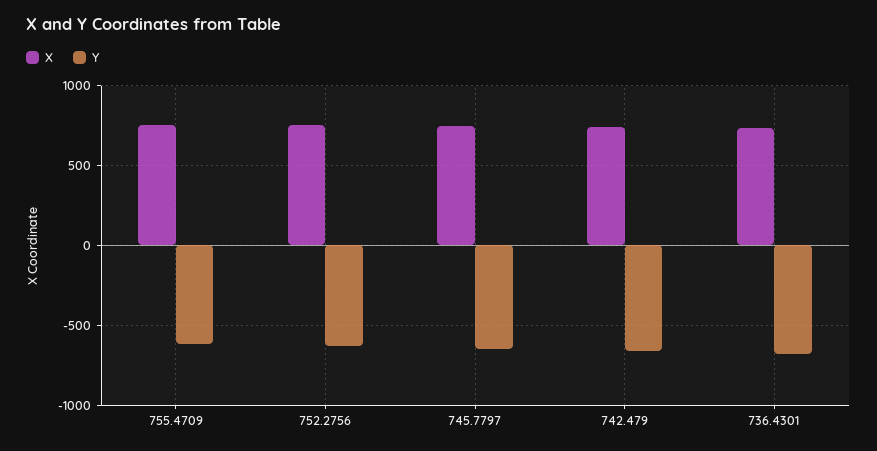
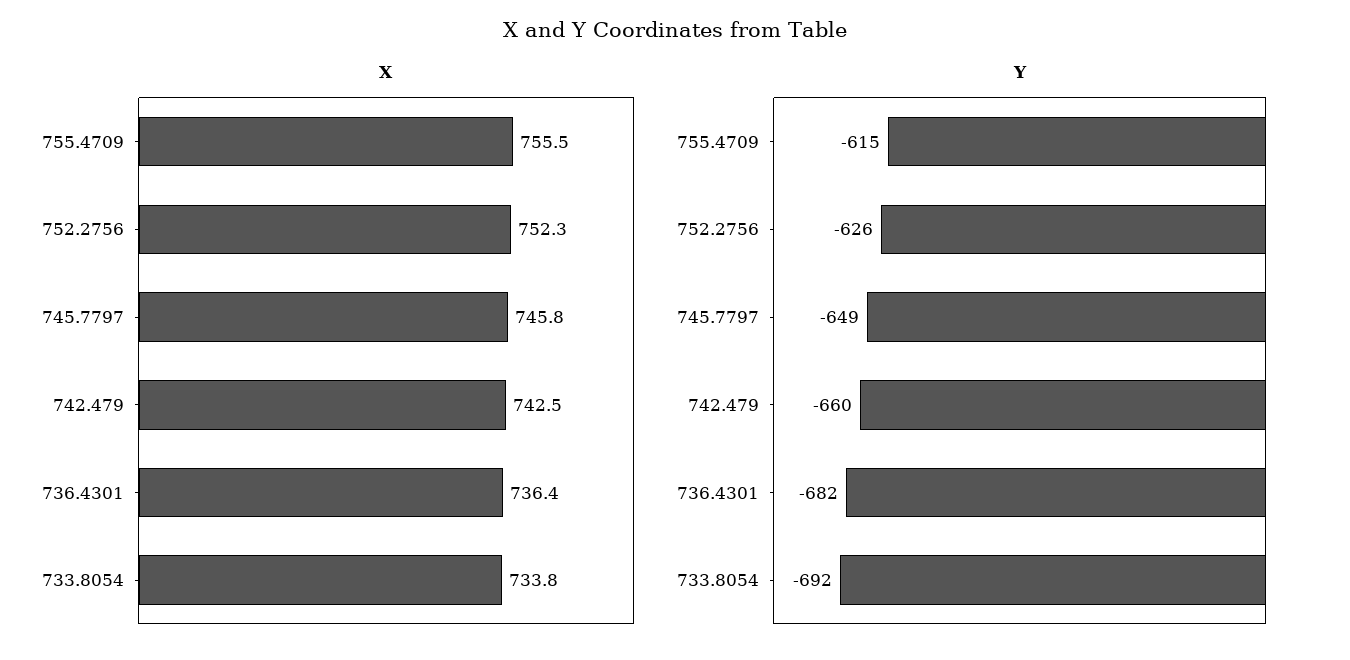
X, 733.8054: none -> 733.8
Y, 733.8054: none -> -692

